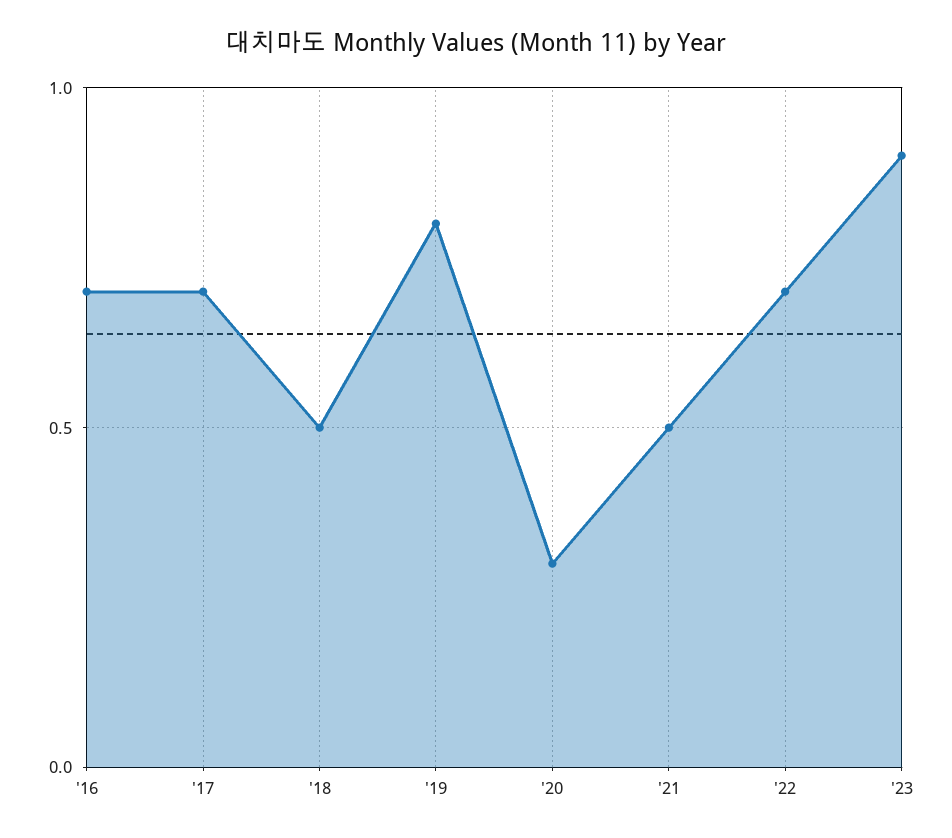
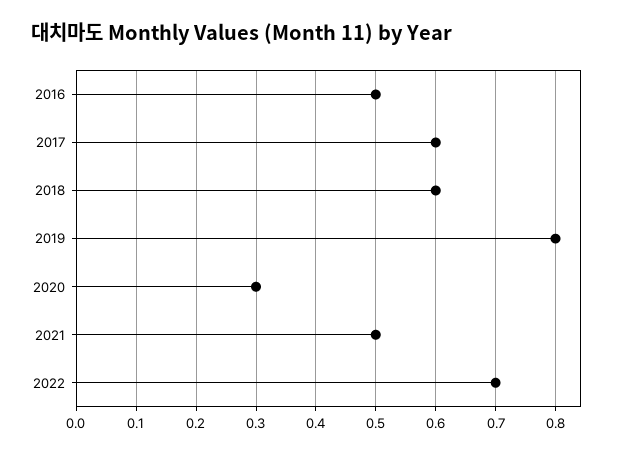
'16: 0.7 -> 0.5
'17: 0.7 -> 0.6
'18: 0.5 -> 0.6
'23: 0.9 -> none

